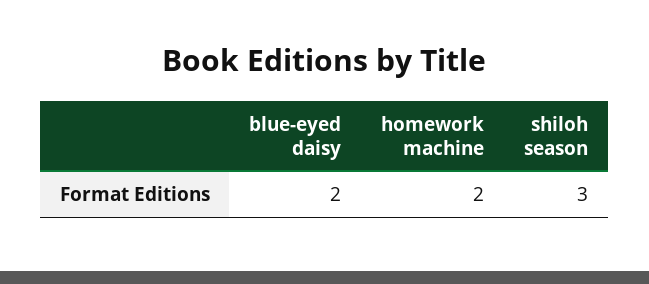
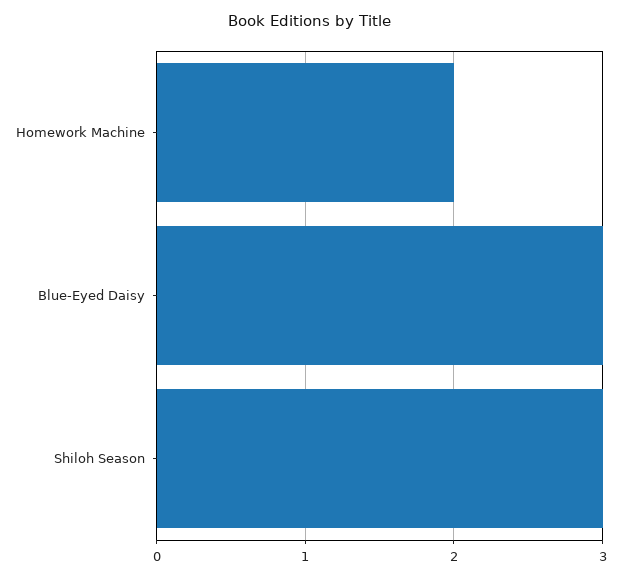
blue-eyed daisy: 2 -> 3

